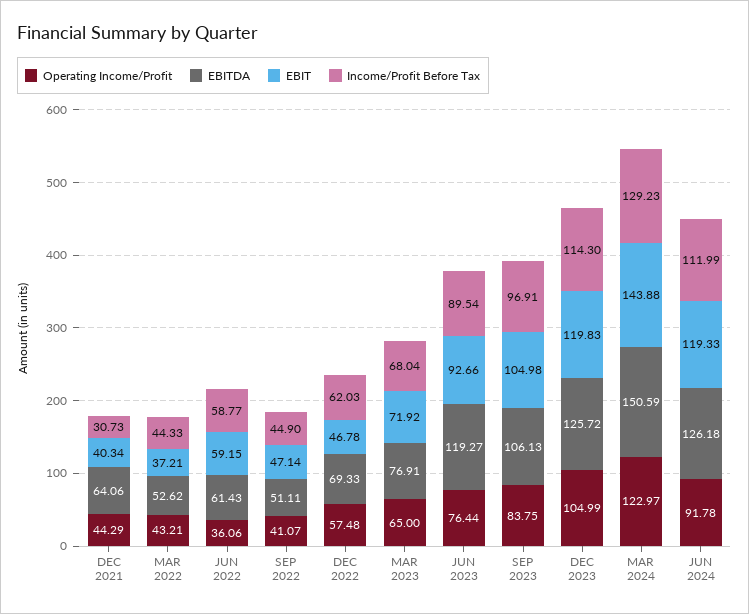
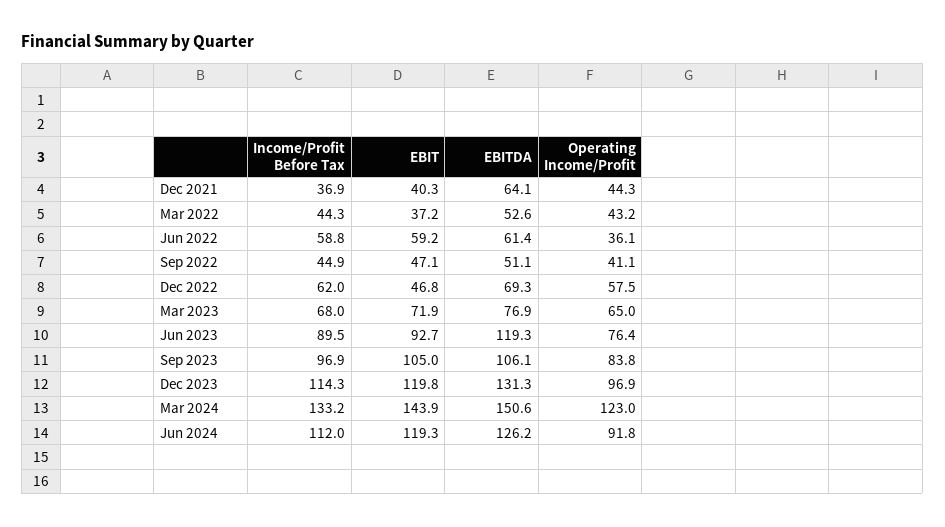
Income/Profit Before Tax, DEC 2021: 30.73 -> 36.9
Operating Income/Profit, DEC 2023: 104.99 -> 96.9
EBITDA, DEC 2023: 125.72 -> 131.3
Income/Profit Before Tax, MAR 2024: 129.23 -> 133.2

